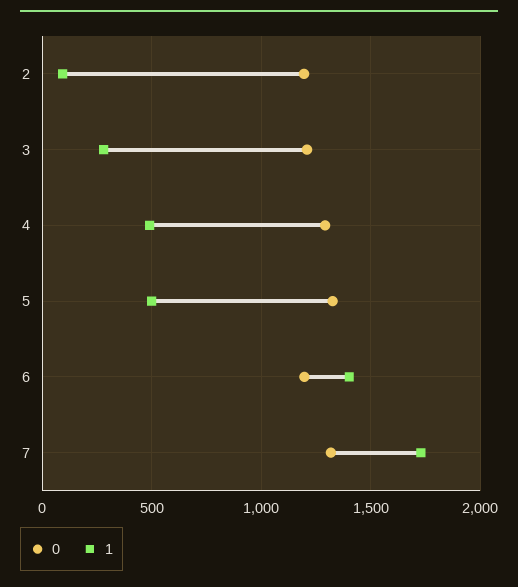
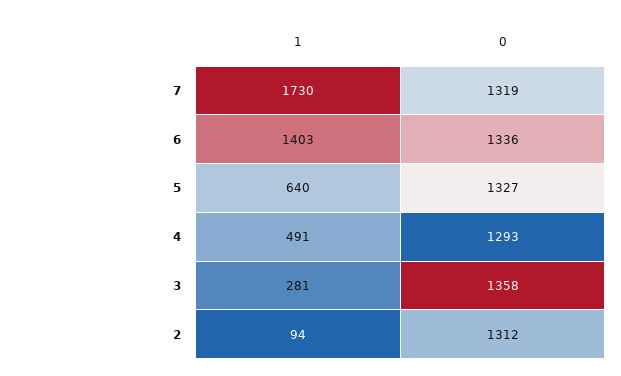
0, 2: 1200 -> 1312
0, 3: 1200 -> 1358
1, 5: 500 -> 640
0, 6: 1200 -> 1336

